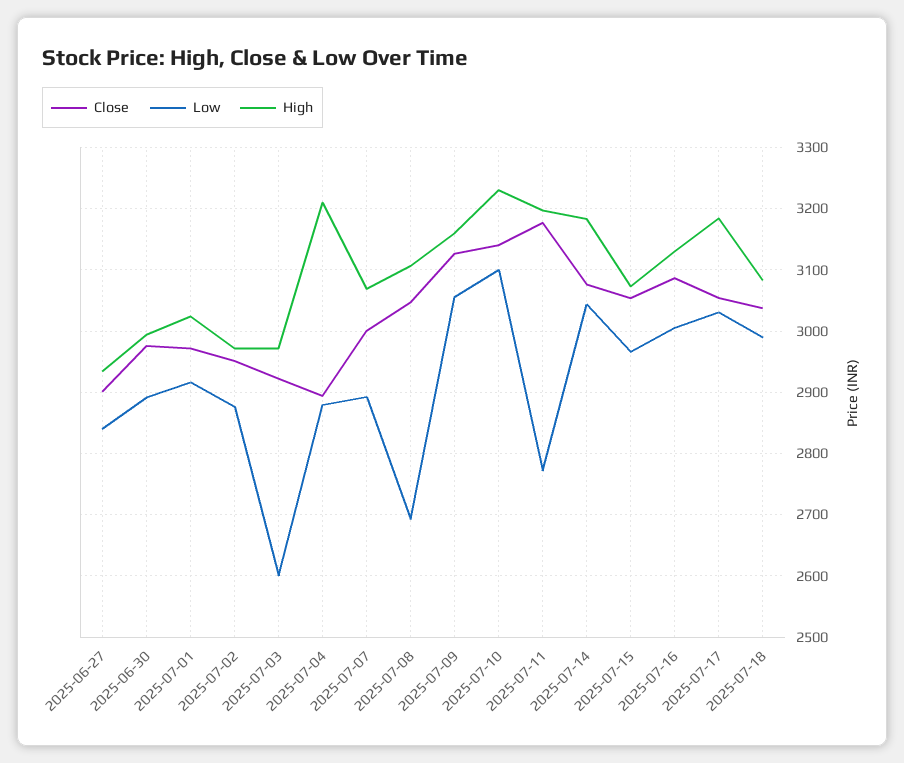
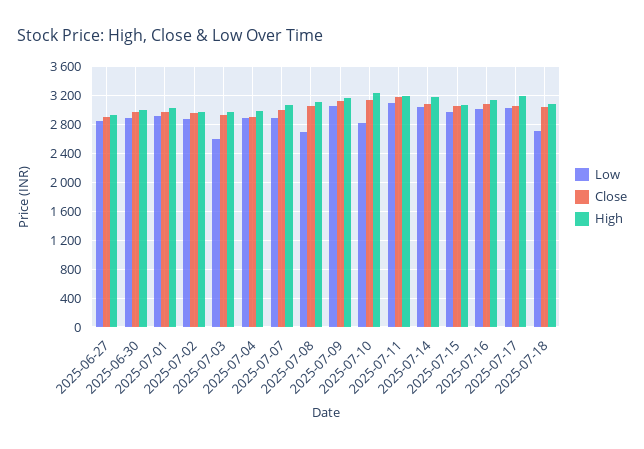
High, 2025-07-04: 3210 -> 3000
Low, 2025-07-10: 3100 -> 2800
Low, 2025-07-11: 2770 -> 3100
Low, 2025-07-18: 2990 -> 2700

